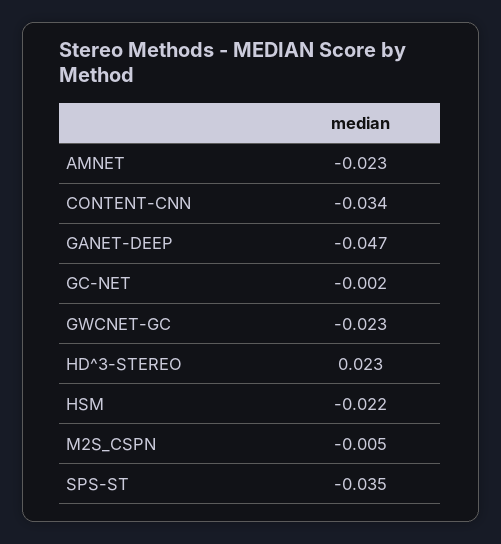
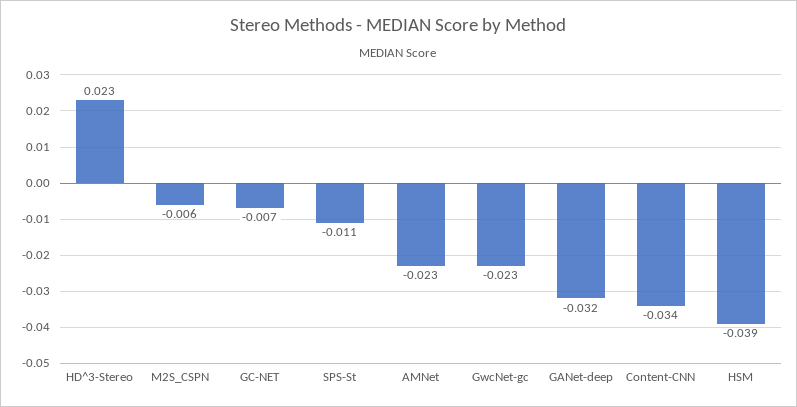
GANET-DEEP: -0.047 -> -0.032
GC-NET: -0.002 -> -0.007
HSM: -0.022 -> -0.039
M2S_CSPN: -0.005 -> -0.006
SPS-ST: -0.035 -> -0.011

